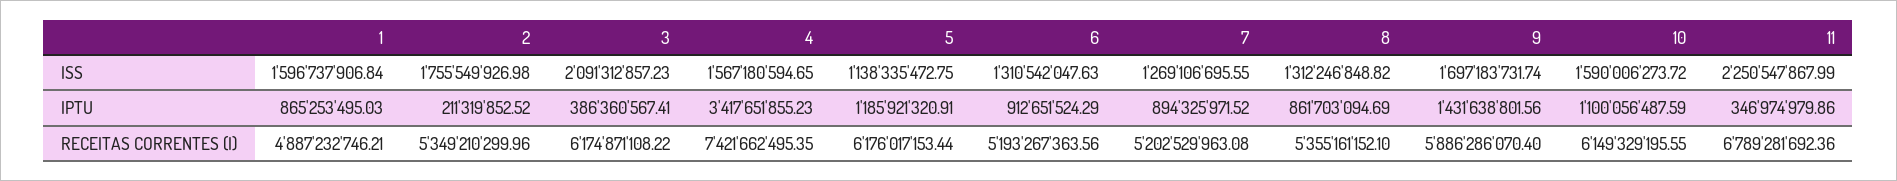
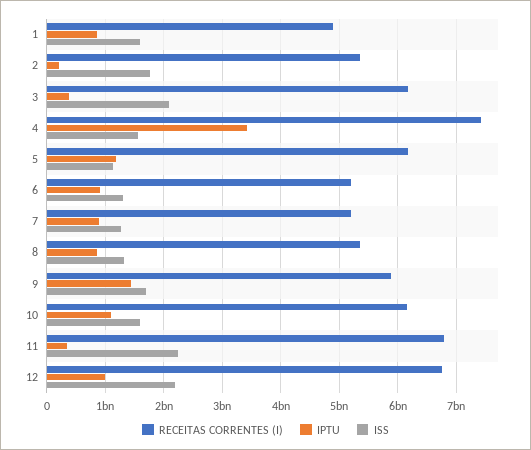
RECEITAS CORRENTES (I), 12: none -> 6800000000
IPTU, 12: none -> 1000000000
ISS, 12: none -> 2200000000

